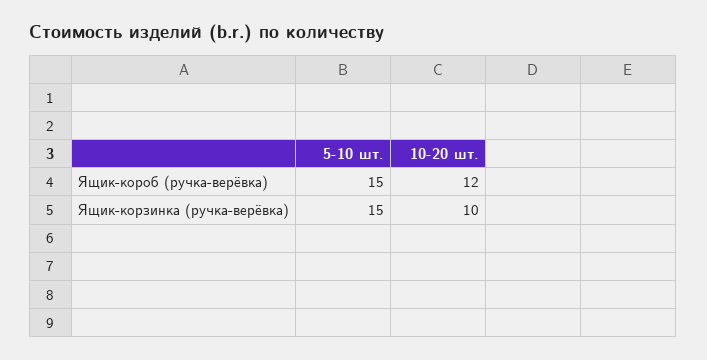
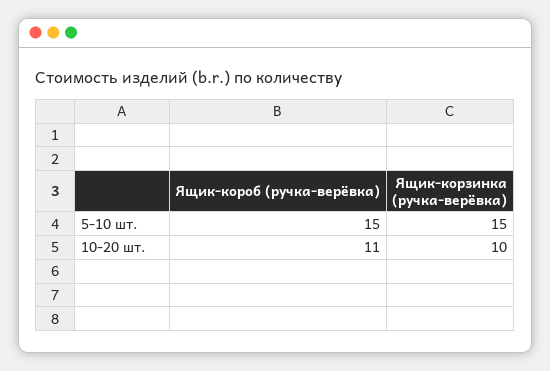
10-20 шт., Ящик-короб (ручка-верёвка): 12 -> 11

